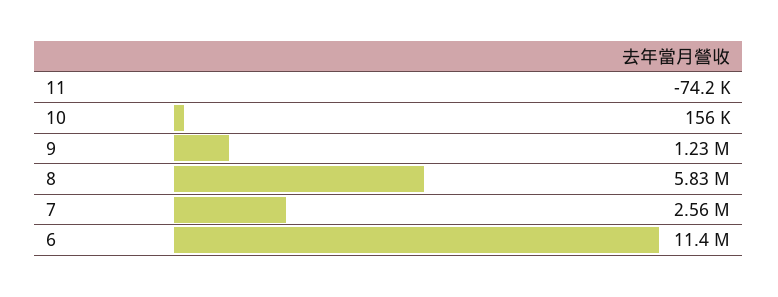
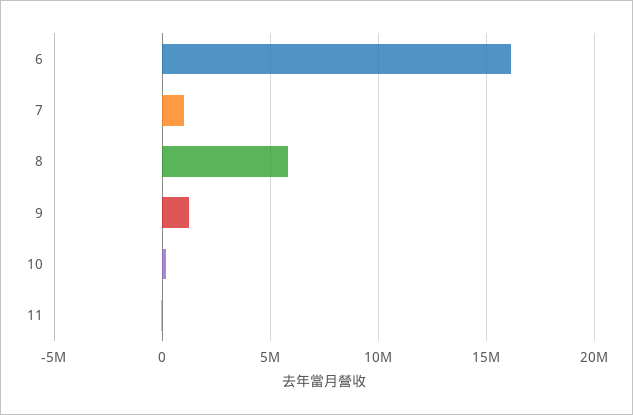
7: 2560000 -> 1000000
6: 11400000 -> 16000000

